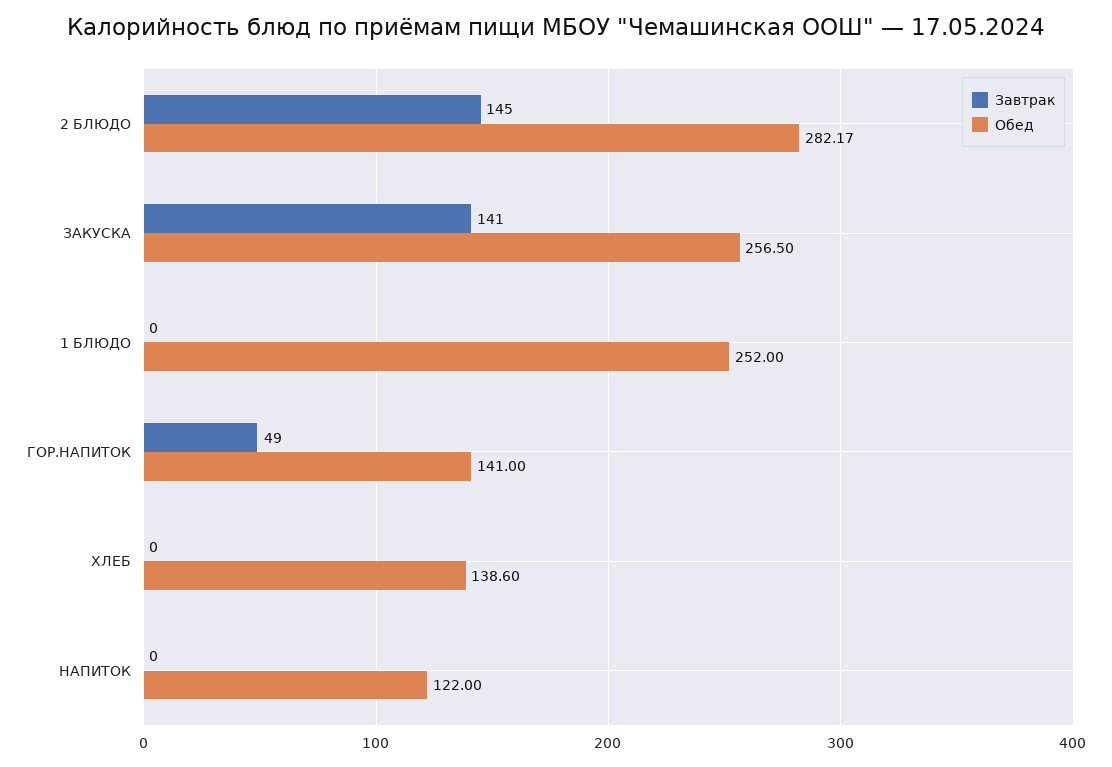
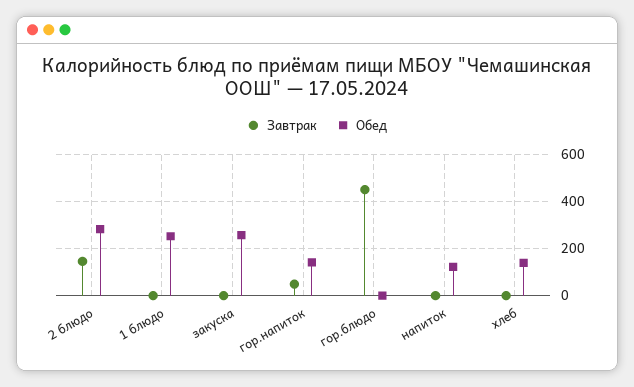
Завтрак, ЗАКУСКА: 141 -> 0
Завтрак, гор.блюдо: none -> 450
Обед, гор.блюдо: none -> 0

